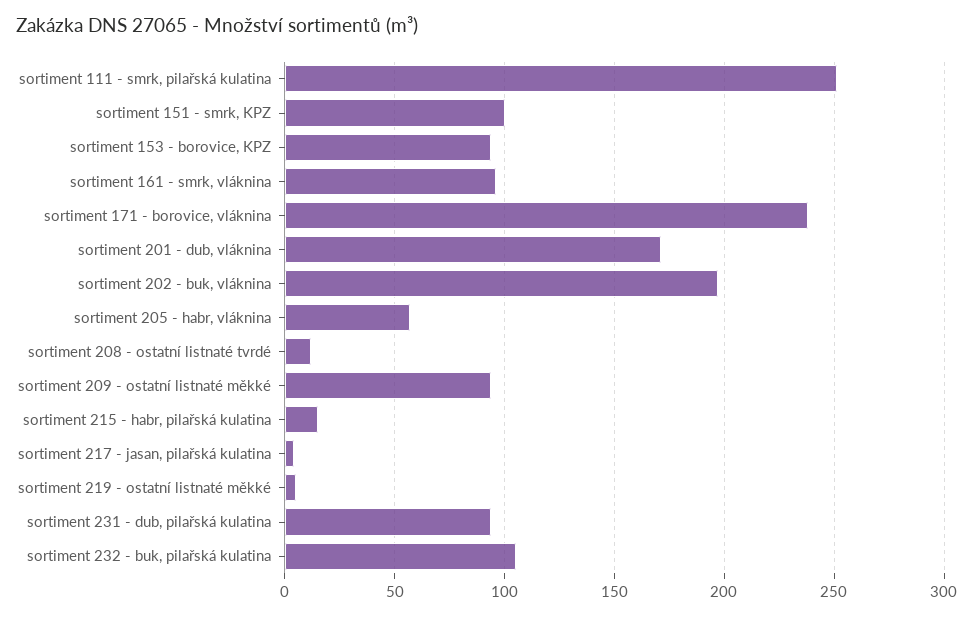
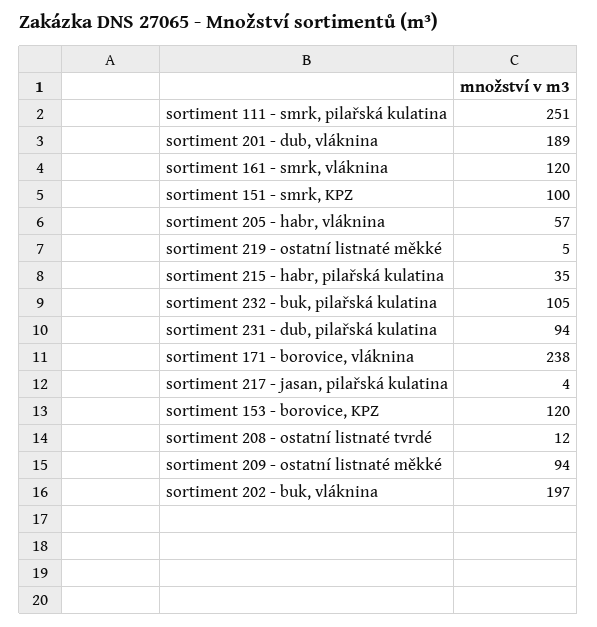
sortiment 153 - borovice, KPZ: 95 -> 120
sortiment 161 - smrk, vláknina: 95 -> 120
sortiment 201 - dub, vláknina: 170 -> 189
sortiment 215 - habr, pilařská kulatina: 15 -> 35

